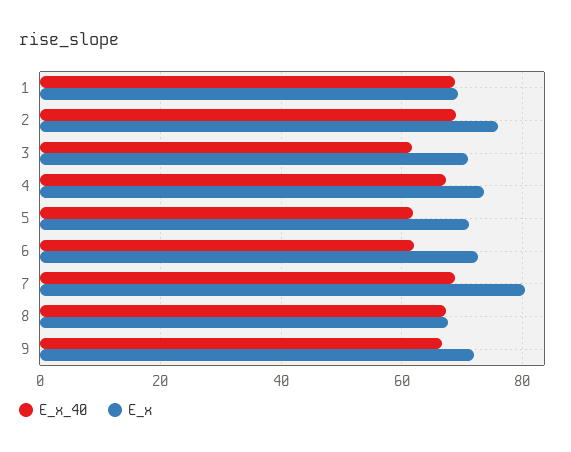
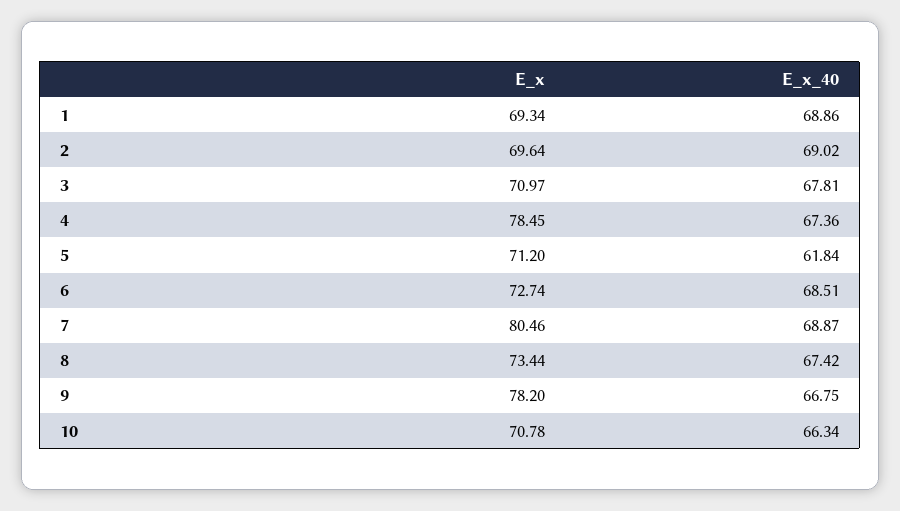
E_x, 2: 76 -> 69.64
E_x_40, 3: 62 -> 67.81
E_x, 4: 74 -> 78.45
E_x_40, 6: 62 -> 68.51
E_x, 8: 68 -> 73.44
E_x, 9: 72 -> 78.2
E_x, 10: none -> 70.78
E_x_40, 10: none -> 66.34

